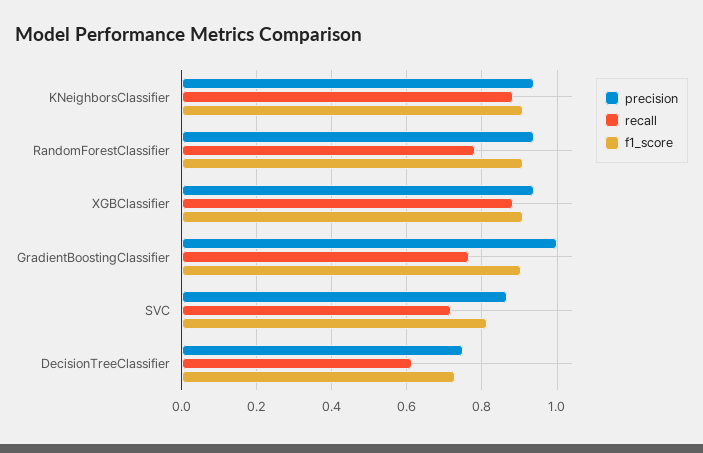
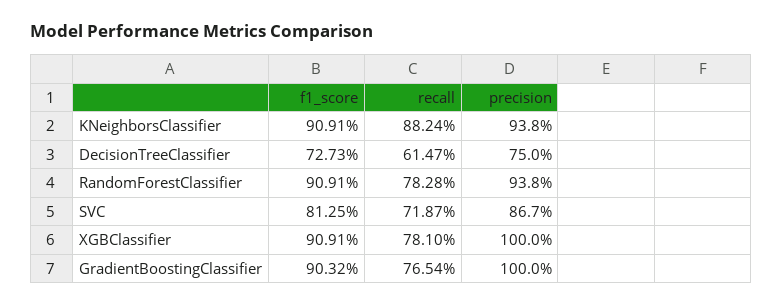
precision, XGBClassifier: 0.94 -> 1
recall, XGBClassifier: 0.88 -> 0.781

